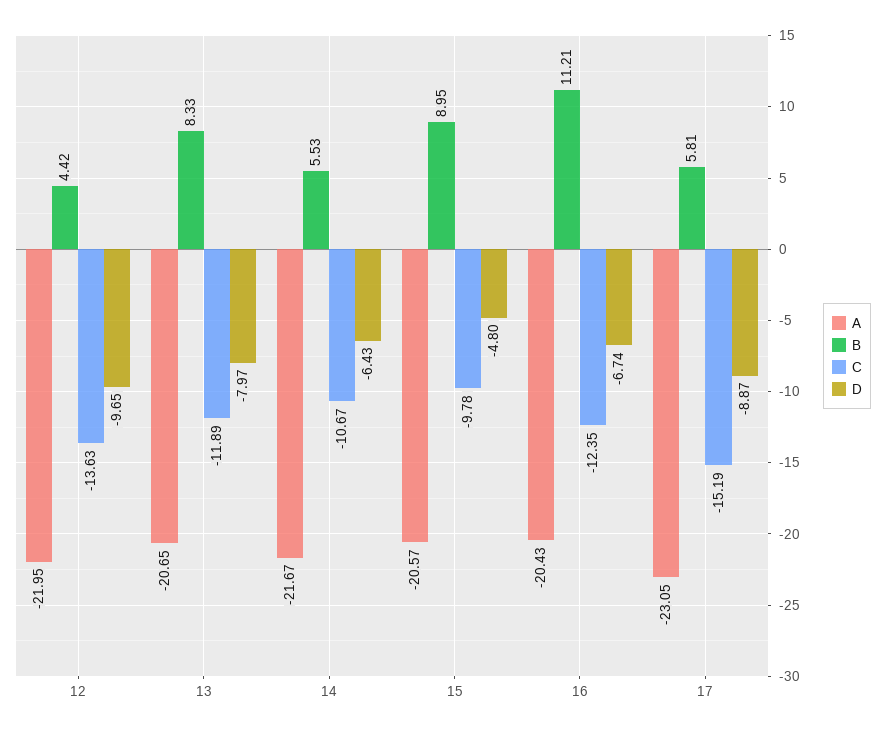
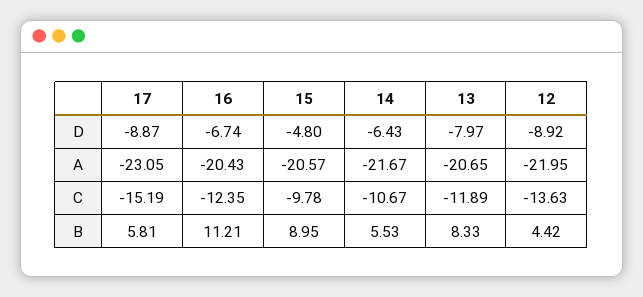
D, 12: -9.65 -> -8.92

